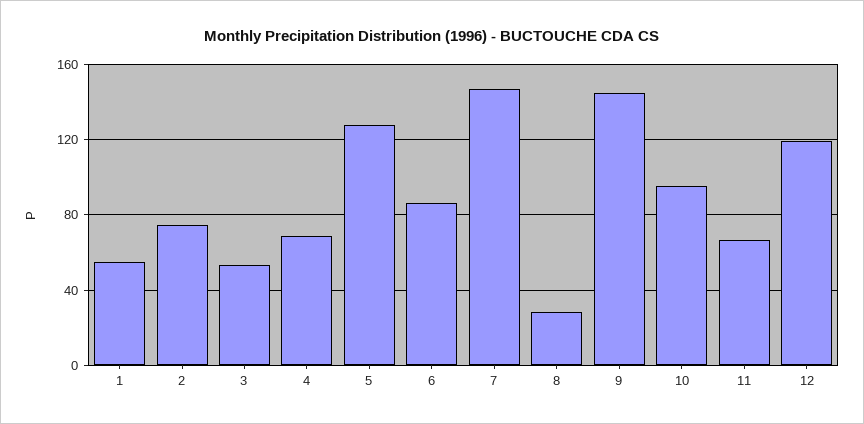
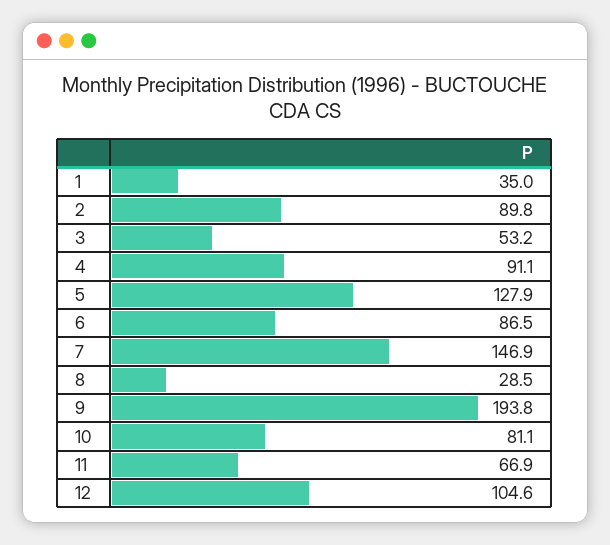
1: 55 -> 35
2: 75 -> 89.8
4: 70 -> 91.1
9: 145 -> 193.8
10: 95 -> 81.1
12: 120 -> 104.6

